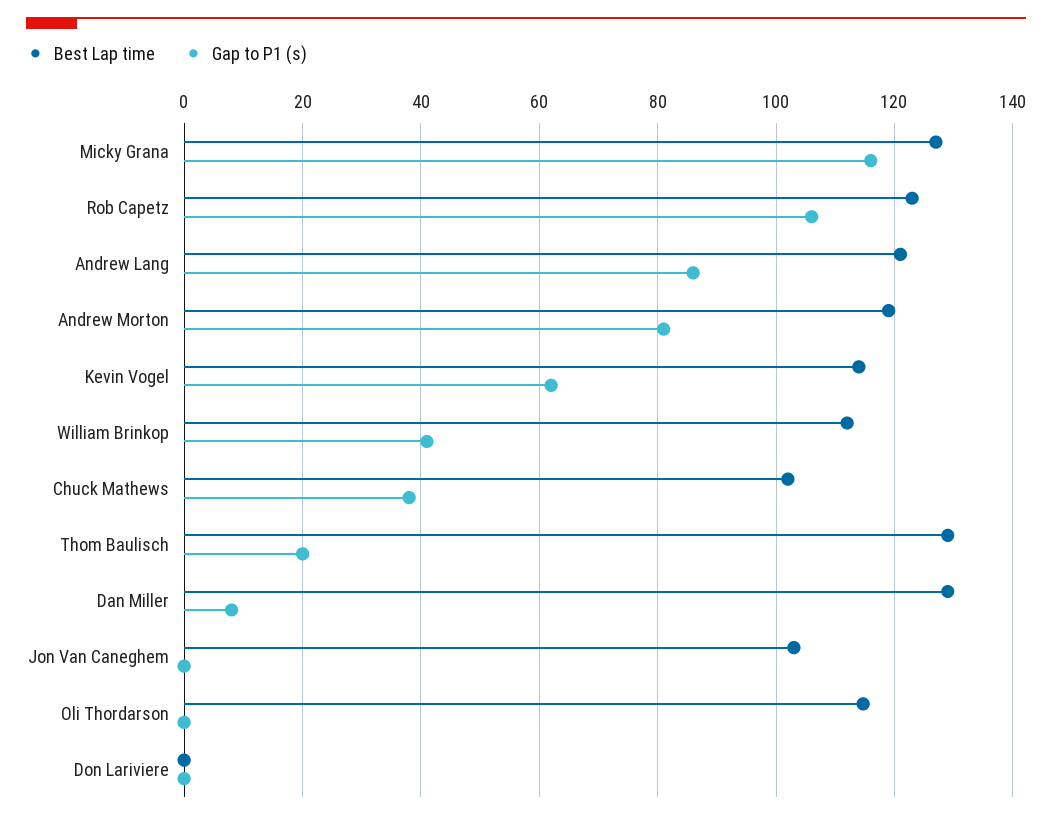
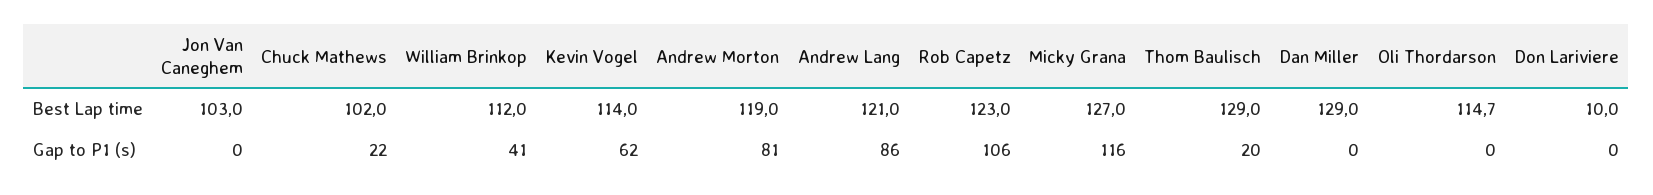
Gap to P1 (s), Chuck Mathews: 38 -> 22
Gap to P1 (s), Dan Miller: 8 -> 0
Best Lap time, Don Lariviere: 0 -> 10

